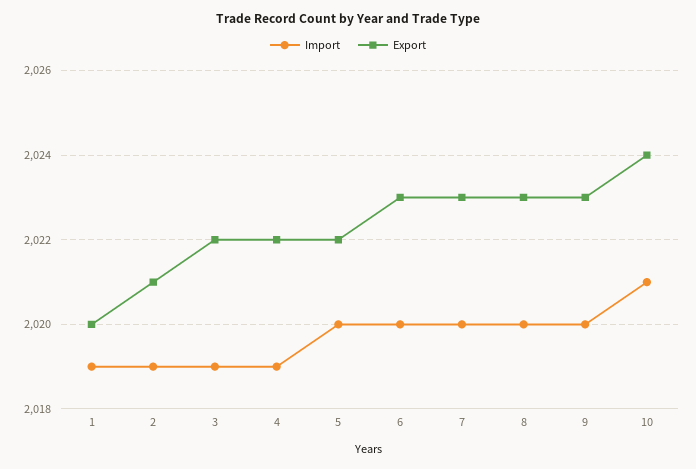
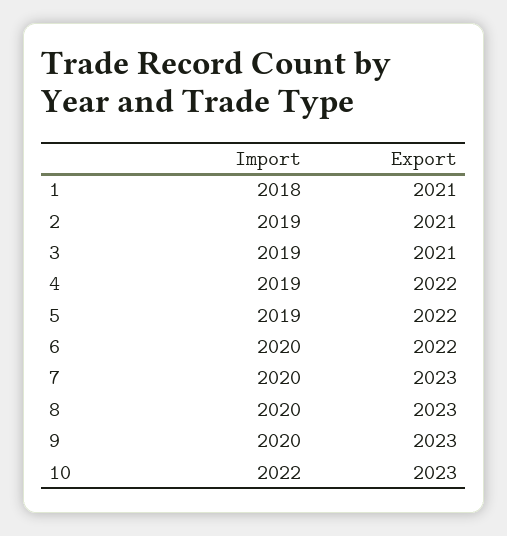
Import, 1: 2019 -> 2018
Export, 1: 2020 -> 2021
Export, 3: 2022 -> 2021
Import, 5: 2020 -> 2019
Export, 6: 2023 -> 2022
Import, 10: 2021 -> 2022
Export, 10: 2024 -> 2023

